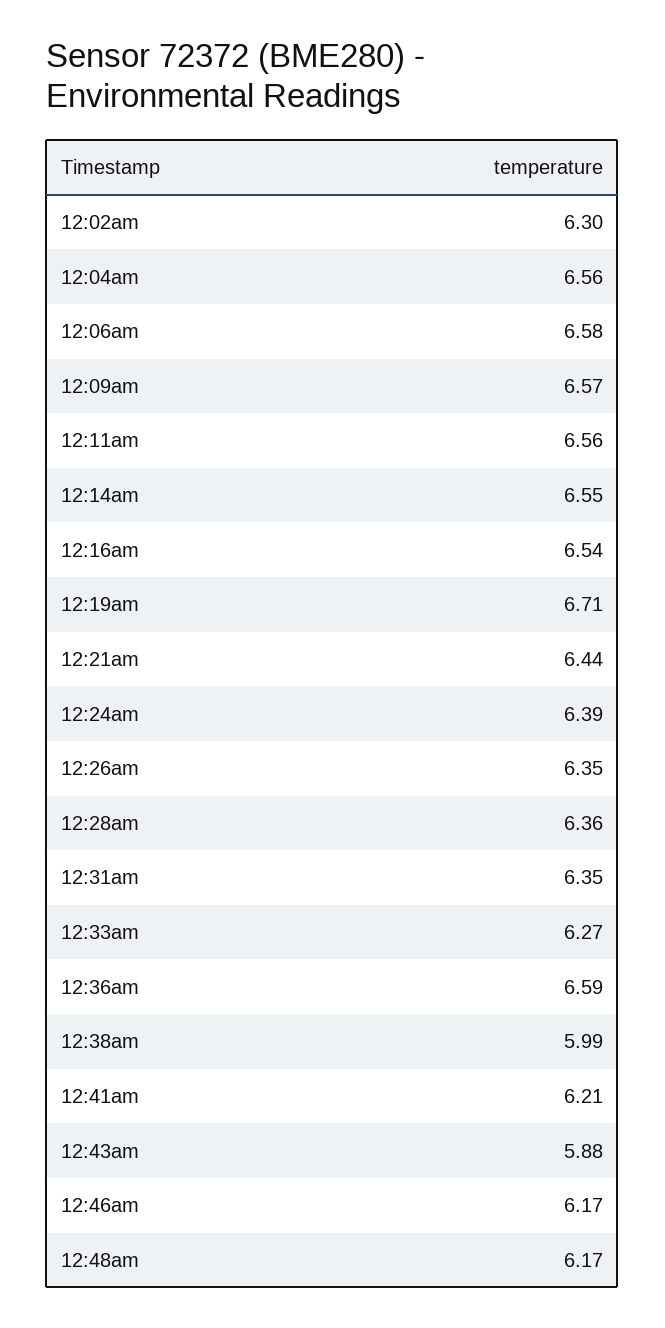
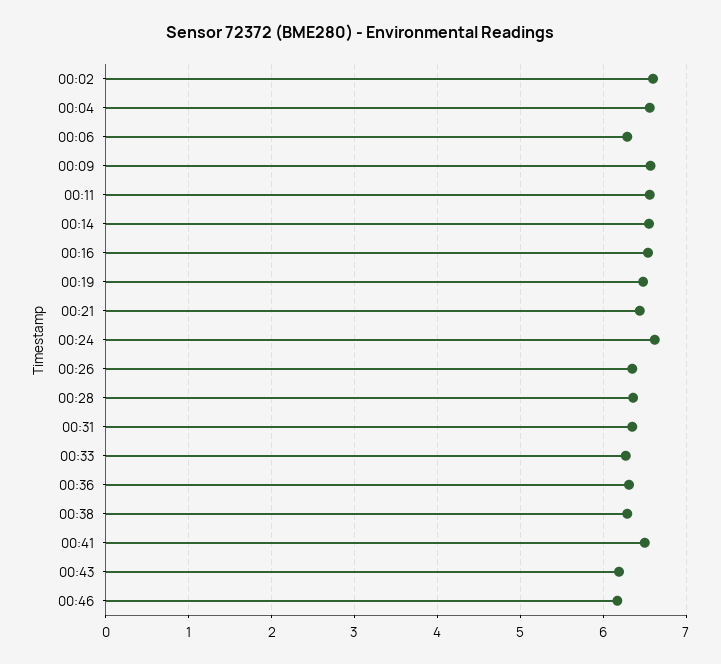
12:02am: 6.3 -> 6.6
12:06am: 6.58 -> 6.3
12:19am: 6.71 -> 6.5
12:24am: 6.39 -> 6.6
12:36am: 6.59 -> 6.3
12:38am: 5.99 -> 6.3
12:41am: 6.21 -> 6.5
12:43am: 5.88 -> 6.2
12:48am: 6.17 -> none

